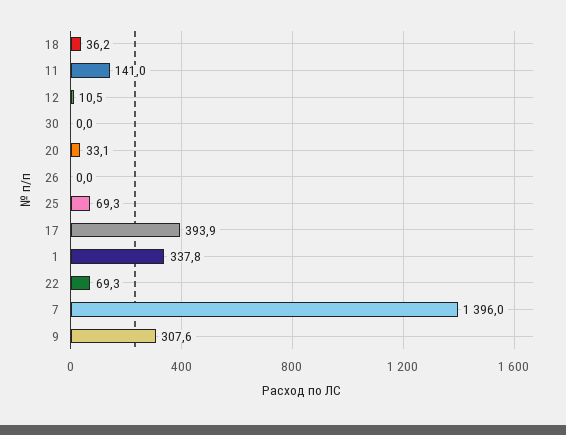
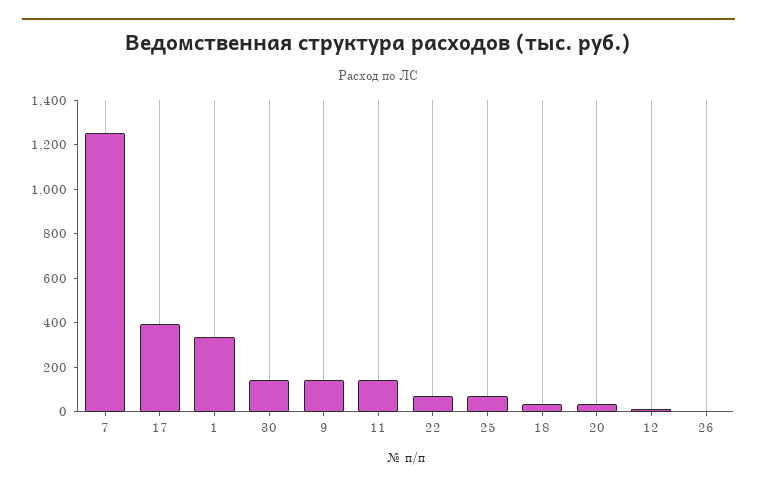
30: 0 -> 150
7: 1396 -> 1250
9: 307.6 -> 150

